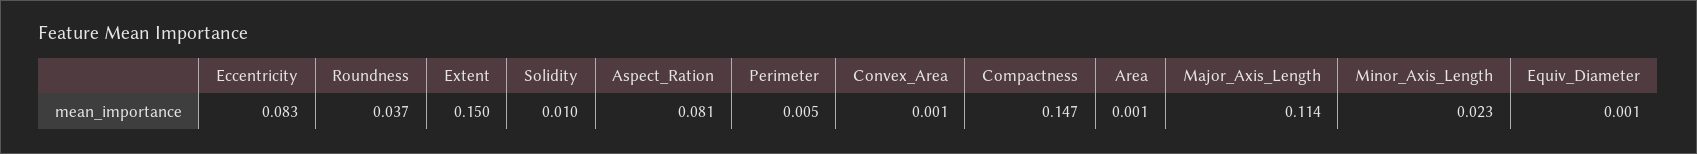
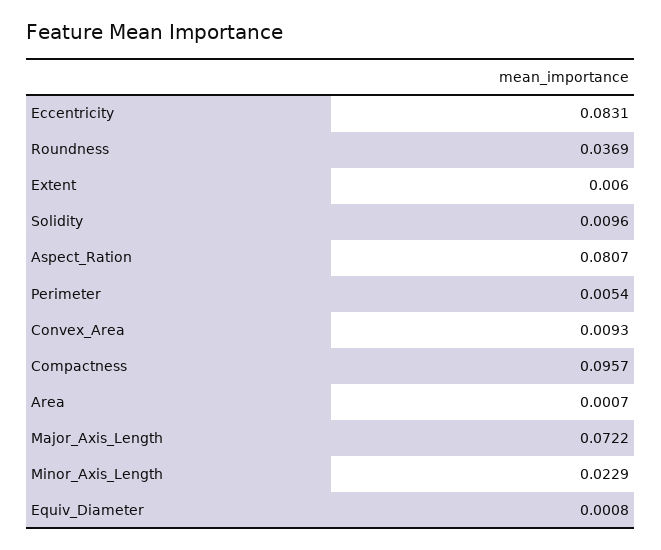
Extent: 0.15 -> 0.006
Convex_Area: 0.001 -> 0.0093
Compactness: 0.147 -> 0.0957
Major_Axis_Length: 0.114 -> 0.0722

